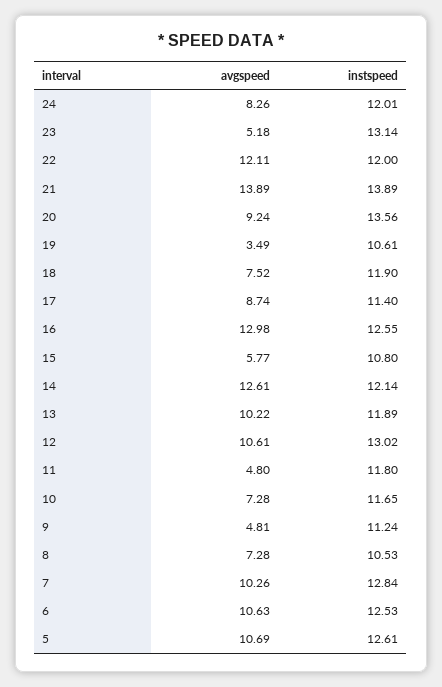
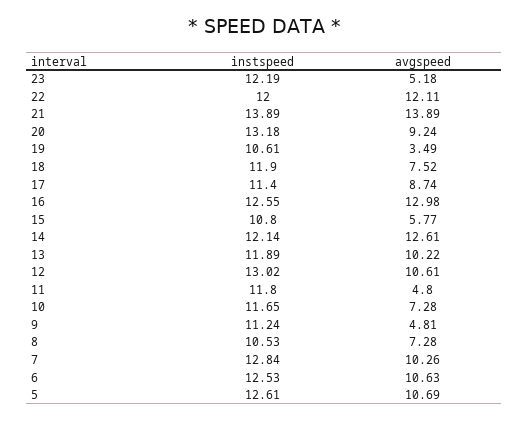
avgspeed, 24: 8.26 -> none
instspeed, 24: 12.01 -> none
instspeed, 23: 13.14 -> 12.19
instspeed, 20: 13.56 -> 13.18

